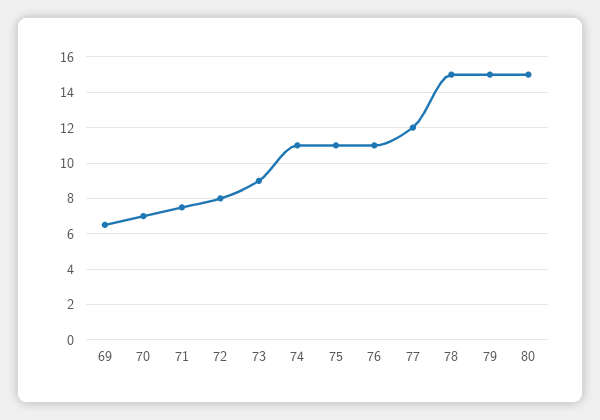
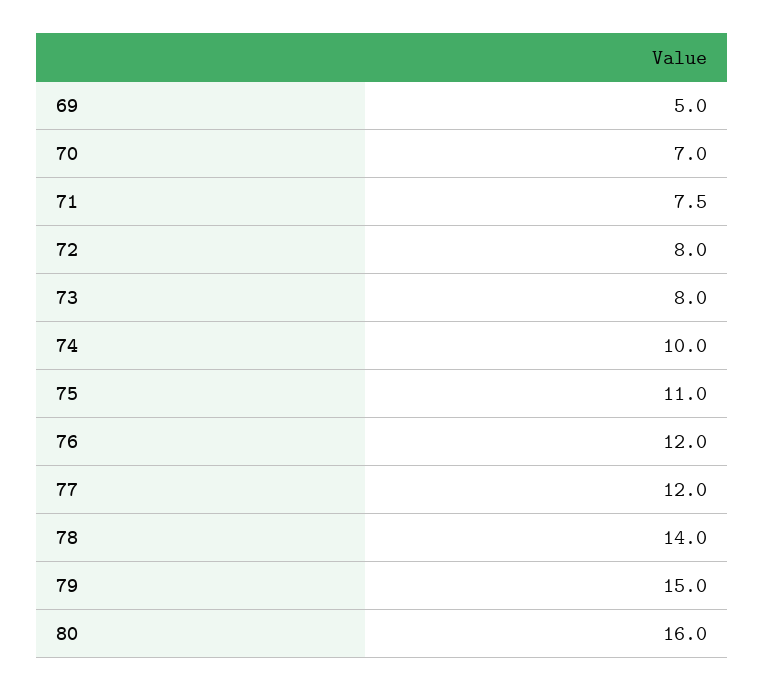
69: 6.5 -> 5
73: 9 -> 8
74: 11 -> 10
76: 11 -> 12
78: 15 -> 14
80: 15 -> 16

